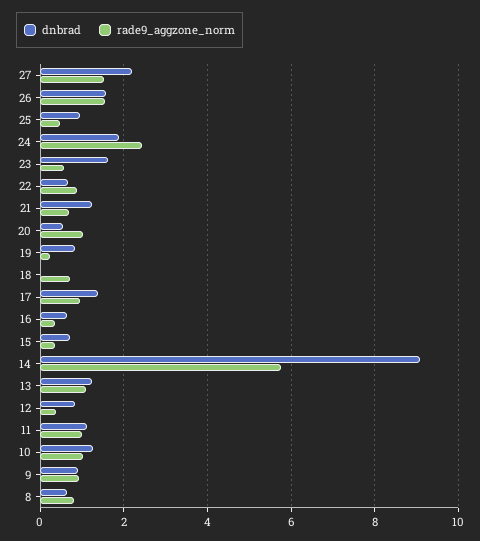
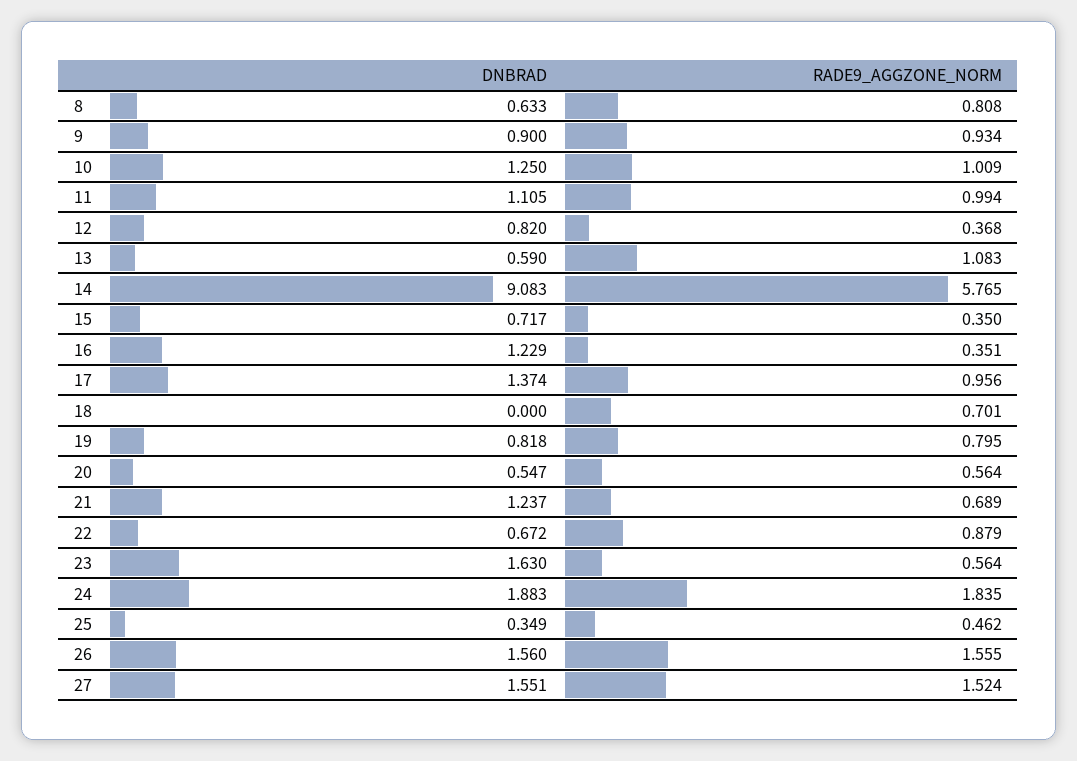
dnbrad, 27: 2.2 -> 1.551
dnbrad, 25: 1 -> 0.349
rade9_aggzone_norm, 24: 2.4 -> 1.835
rade9_aggzone_norm, 20: 1 -> 0.564
rade9_aggzone_norm, 19: 0.2 -> 0.795
dnbrad, 16: 0.6 -> 1.229
dnbrad, 13: 1.2 -> 0.59

